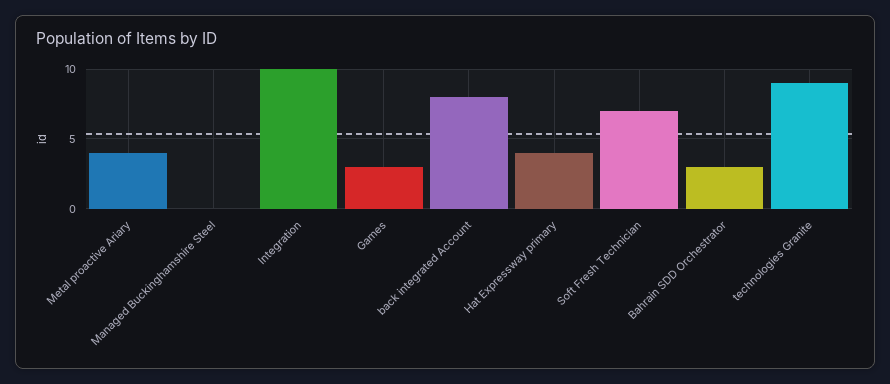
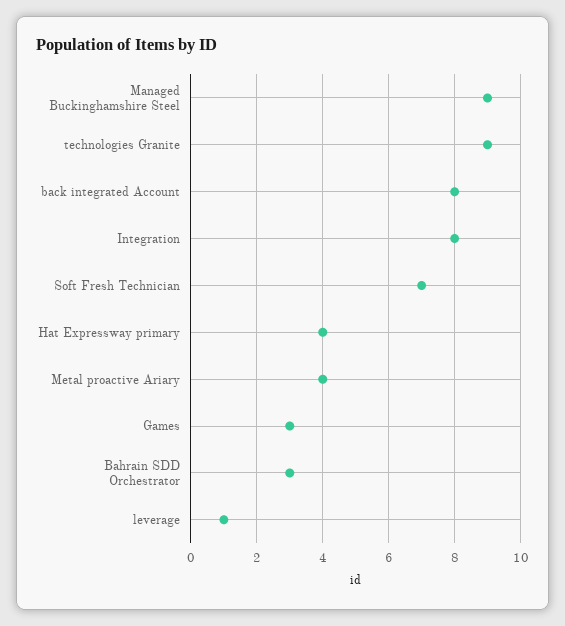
Managed Buckinghamshire Steel: 0 -> 9
Integration: 10 -> 8
leverage: none -> 1

